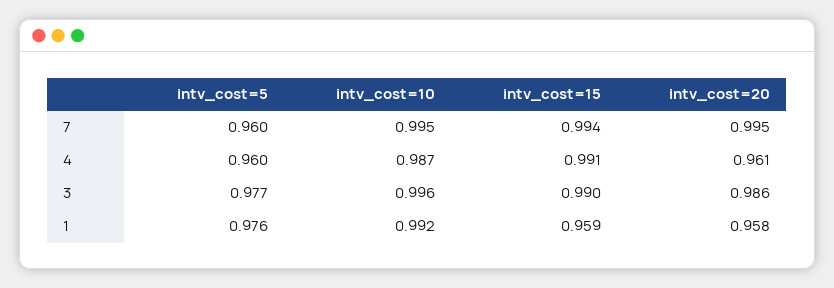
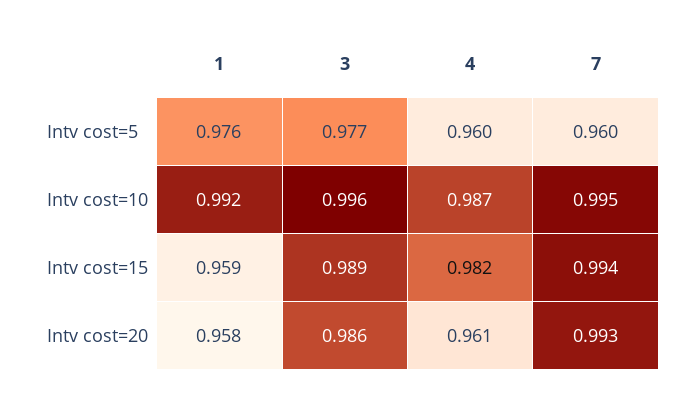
intv_cost=20, 7: 0.995 -> 0.993
intv_cost=15, 4: 0.991 -> 0.982
intv_cost=15, 3: 0.99 -> 0.989

